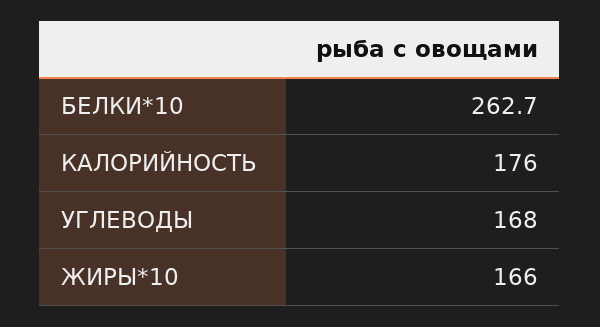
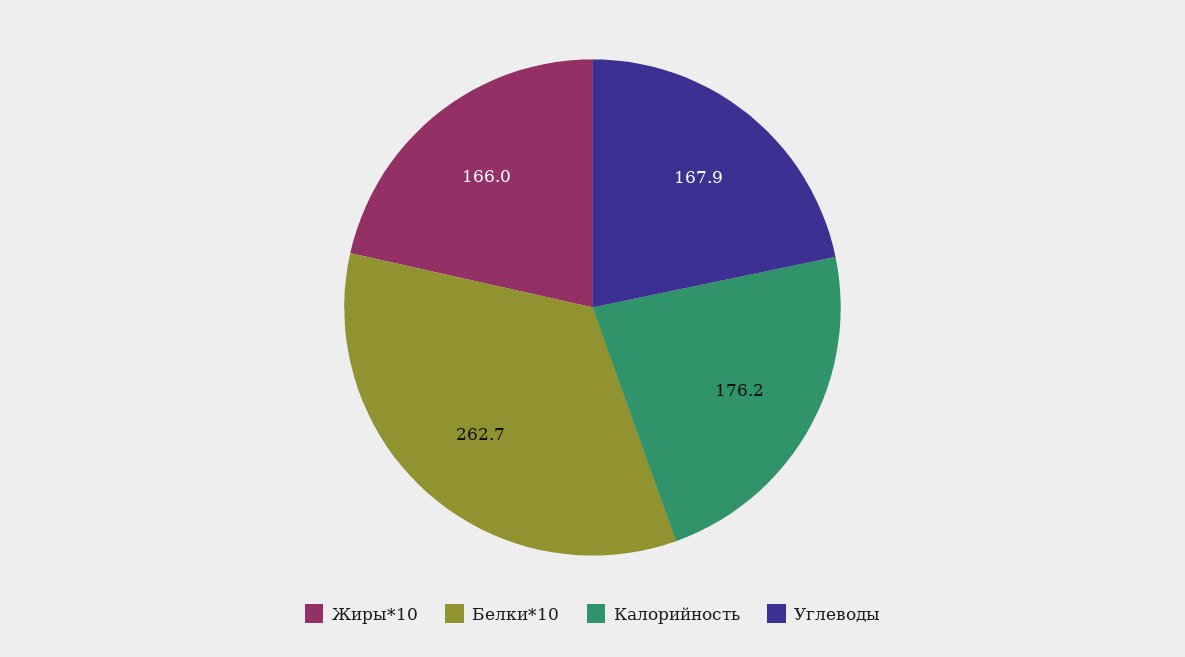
КАЛОРИЙНОСТЬ: 176 -> 176.2
УГЛЕВОДЫ: 168 -> 167.9

